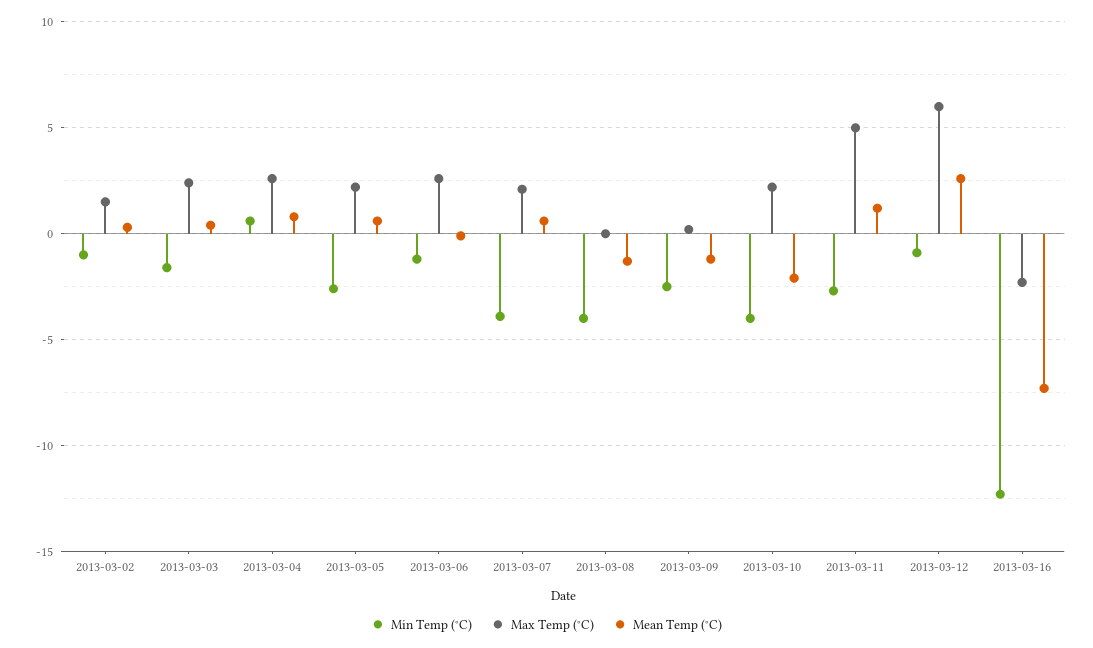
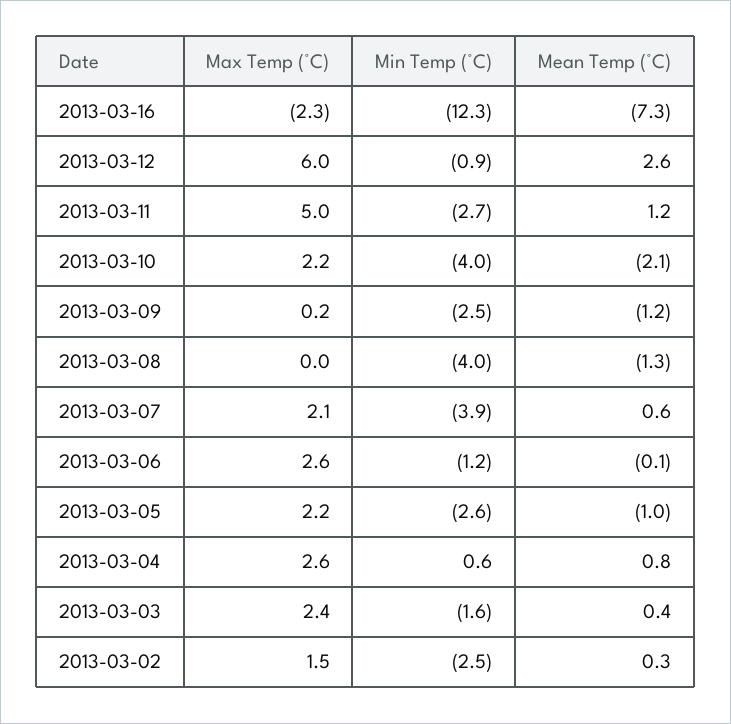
Min Temp (°C), 2013-03-02: -1 -> -2.5
Mean Temp (°C), 2013-03-05: 0.5 -> -1

